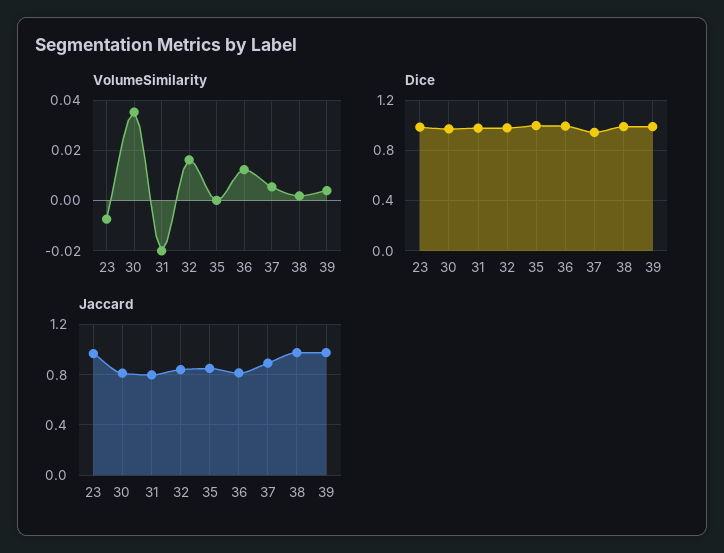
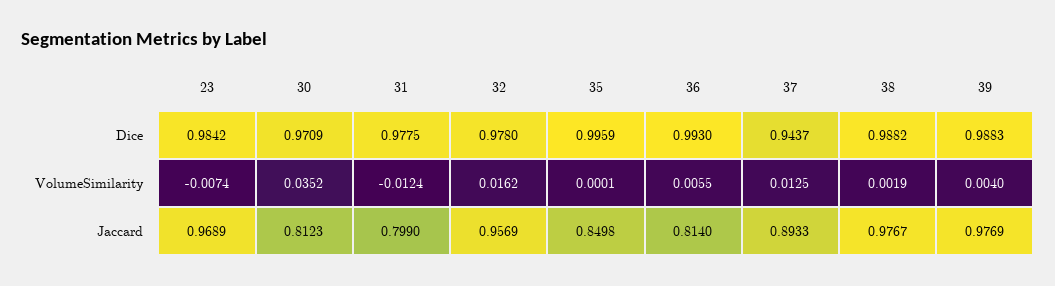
VolumeSimilarity, 31: -0.02 -> -0.0124
VolumeSimilarity, 36: 0.0125 -> 0.0055
VolumeSimilarity, 37: 0.005 -> 0.0125
Jaccard, 32: 0.85 -> 0.9569

